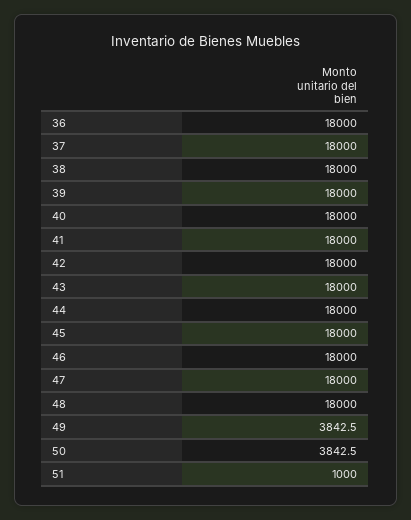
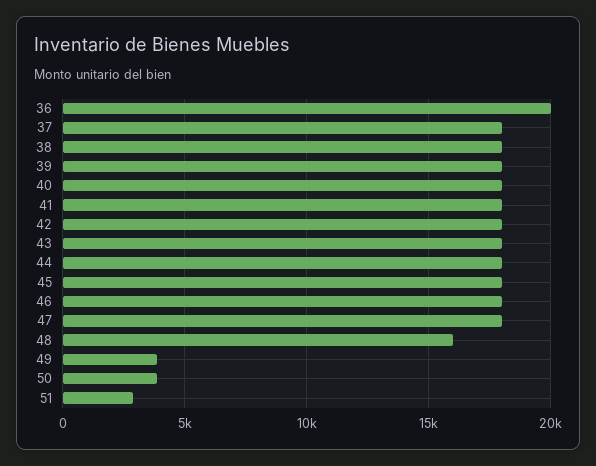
36: 18000 -> 20000
48: 18000 -> 16000
51: 1000 -> 3000

